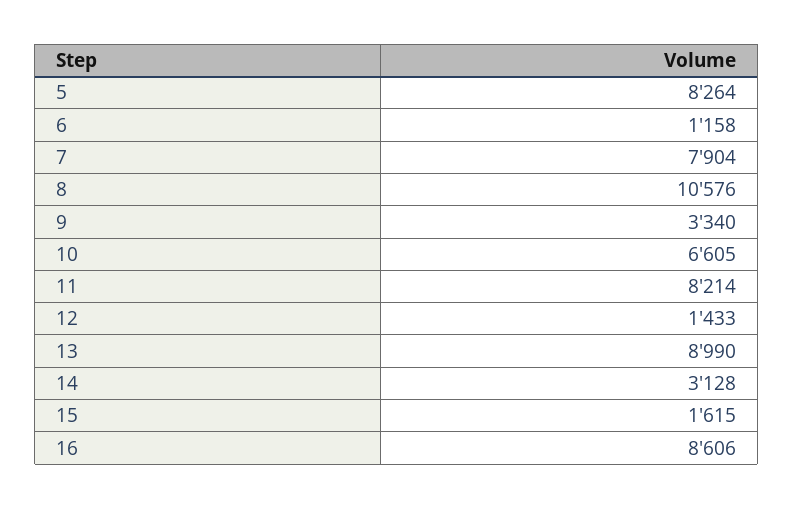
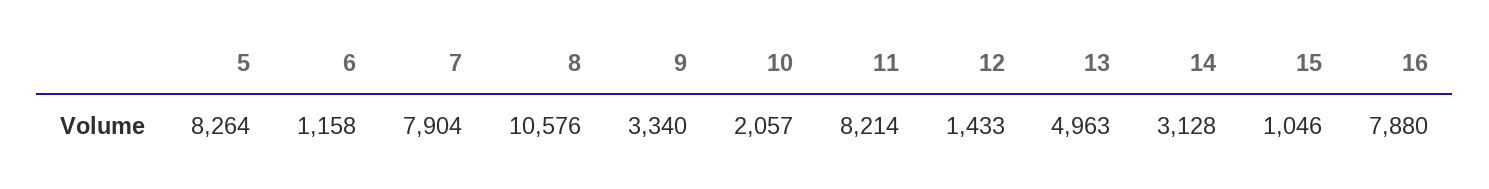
10: 6605 -> 2057
13: 8990 -> 4963
15: 1615 -> 1046
16: 8606 -> 7880

